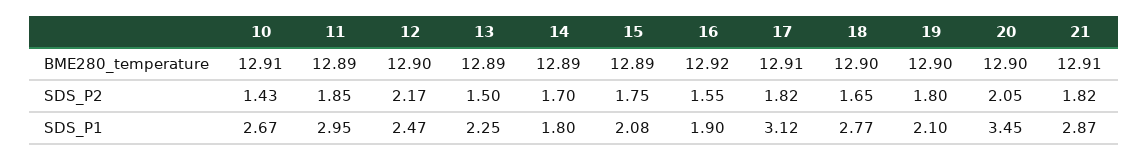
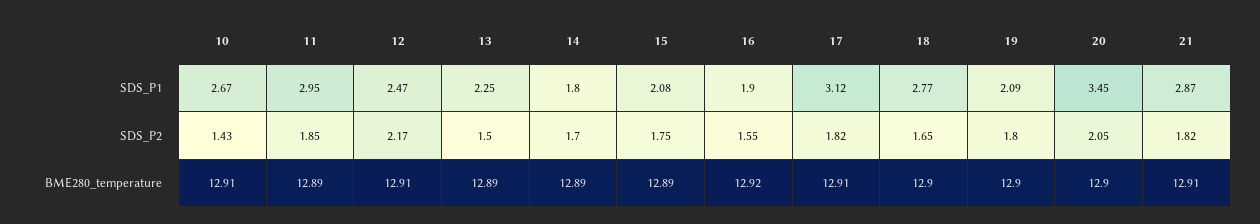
12, BME280_temperature: 12.9 -> 12.91
19, SDS_P1: 2.1 -> 2.09

